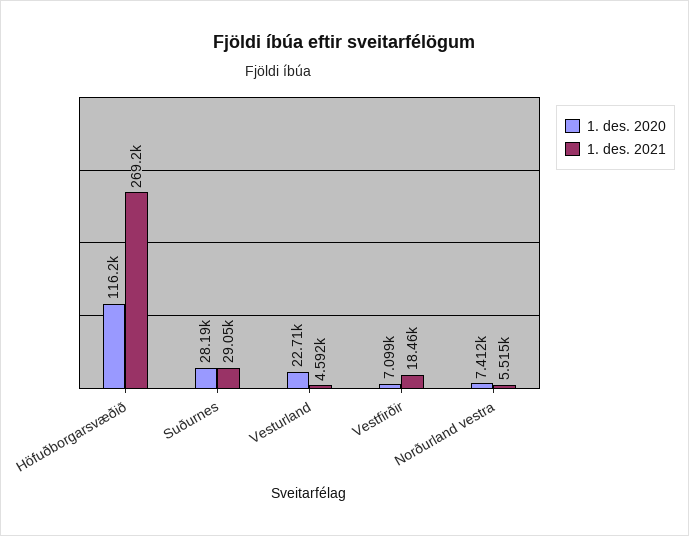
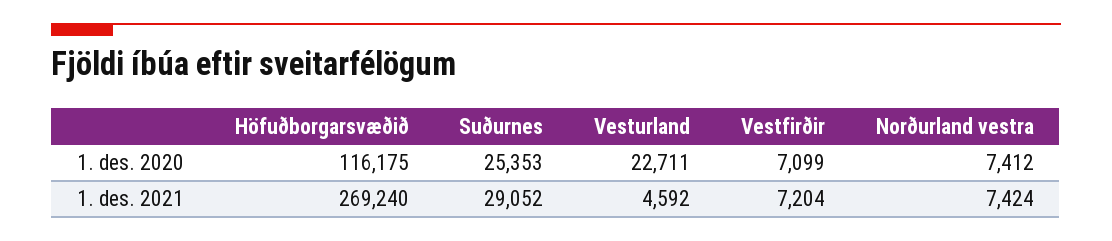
1. des. 2020, Suðurnes: 28190 -> 25353
1. des. 2021, Vestfirðir: 18460 -> 7204
1. des. 2021, Norðurland vestra: 5515 -> 7424

